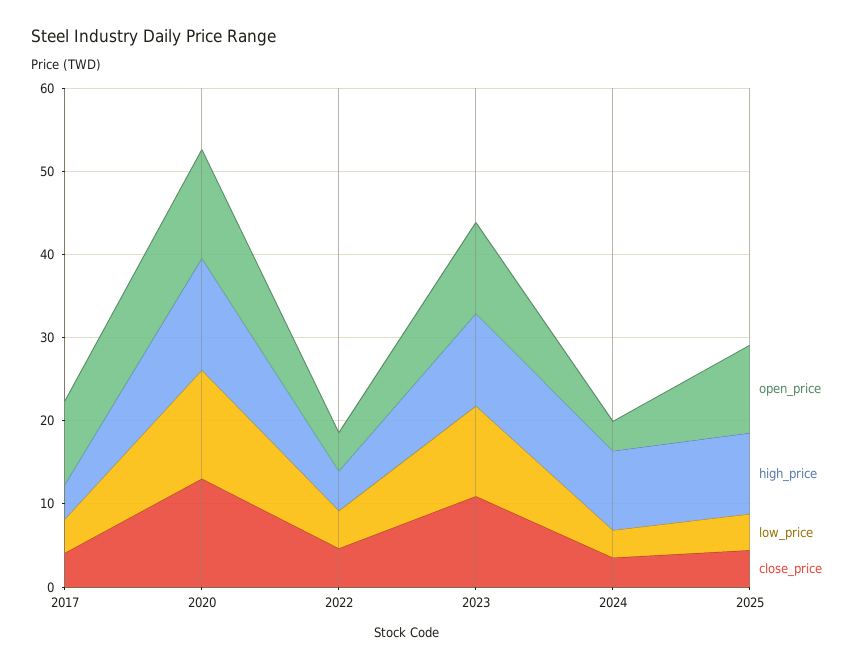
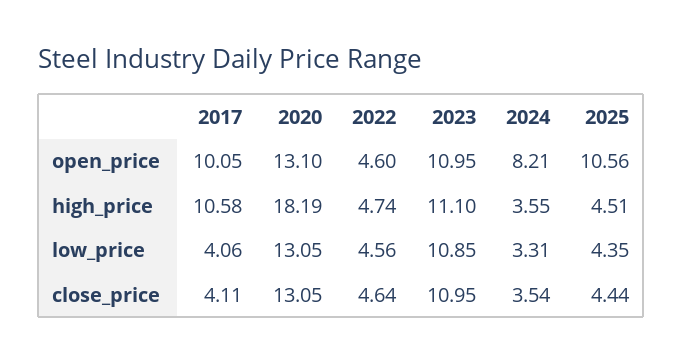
high_price, 2017: 4 -> 10.58
high_price, 2020: 14 -> 18.19
open_price, 2024: 4 -> 8.21
high_price, 2024: 10 -> 3.55
high_price, 2025: 10 -> 4.51

